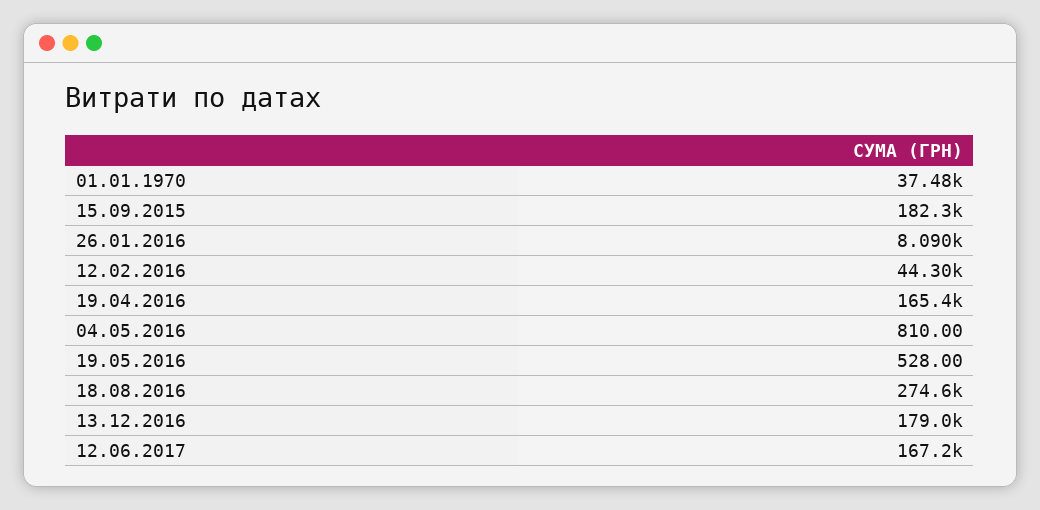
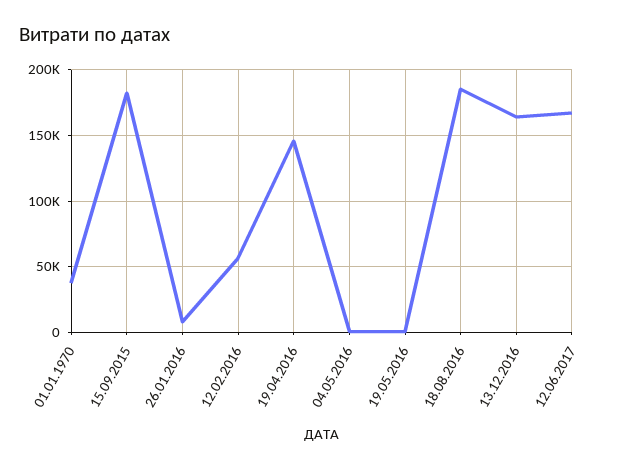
12.02.2016: 44300 -> 55000
19.04.2016: 165400 -> 145000
18.08.2016: 274600 -> 185000
13.12.2016: 179000 -> 165000

